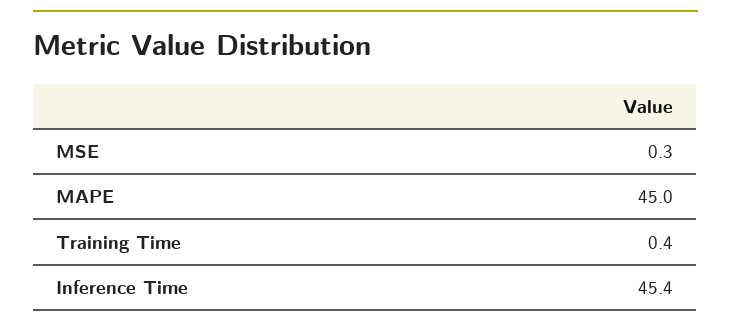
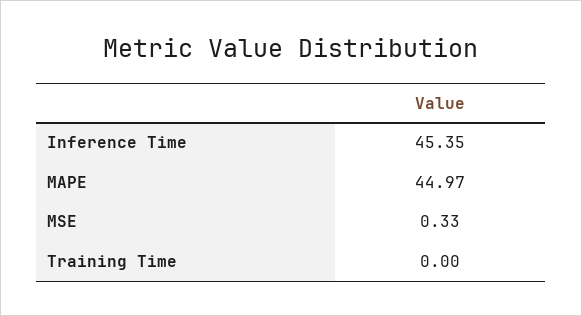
Training Time: 0.4 -> 0

